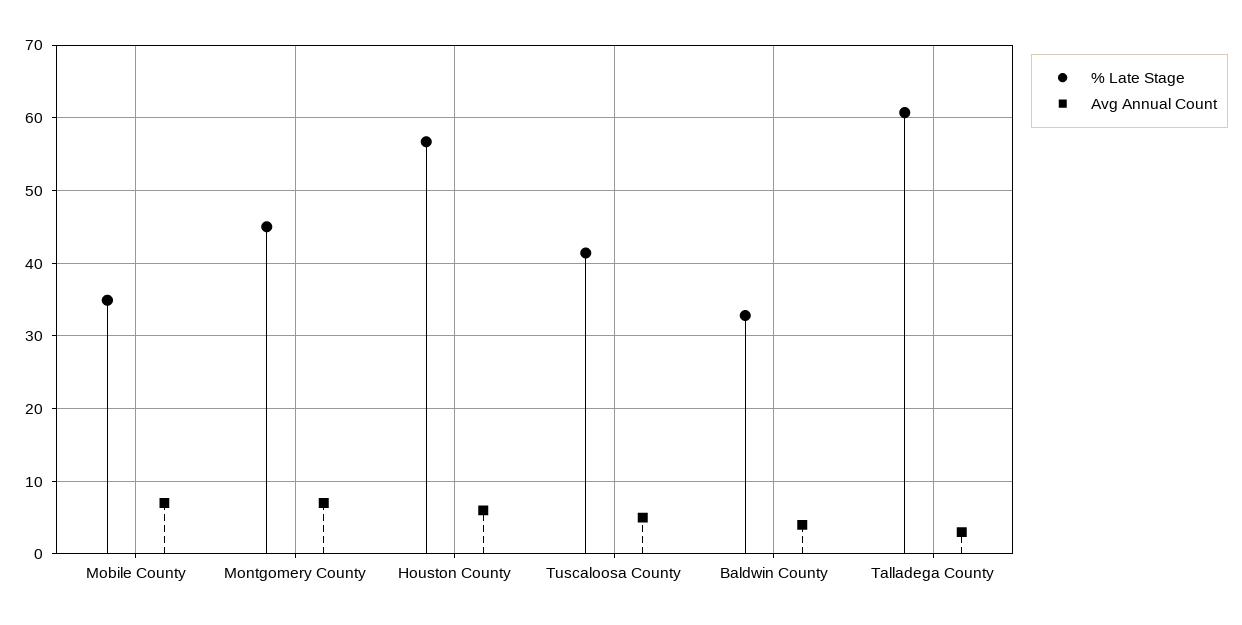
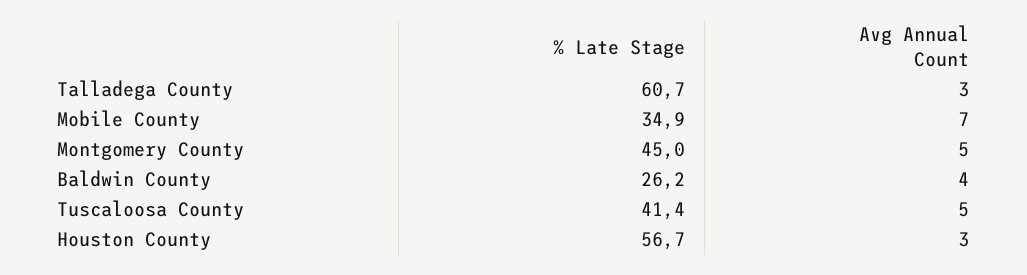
Avg Annual Count, Montgomery County: 7 -> 5
Avg Annual Count, Houston County: 6 -> 3
% Late Stage, Baldwin County: 33 -> 26.2

